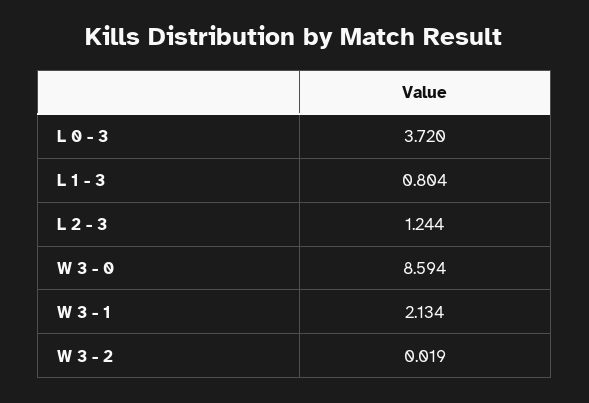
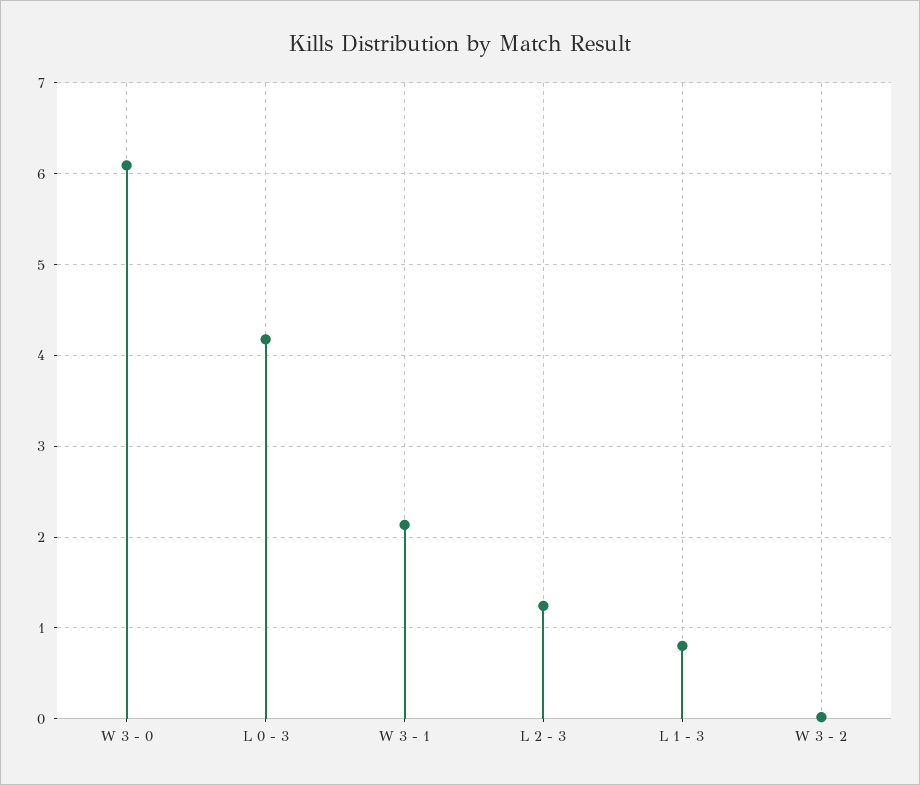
L 0 - 3: 3.72 -> 4.2
W 3 - 0: 8.594 -> 6.1

